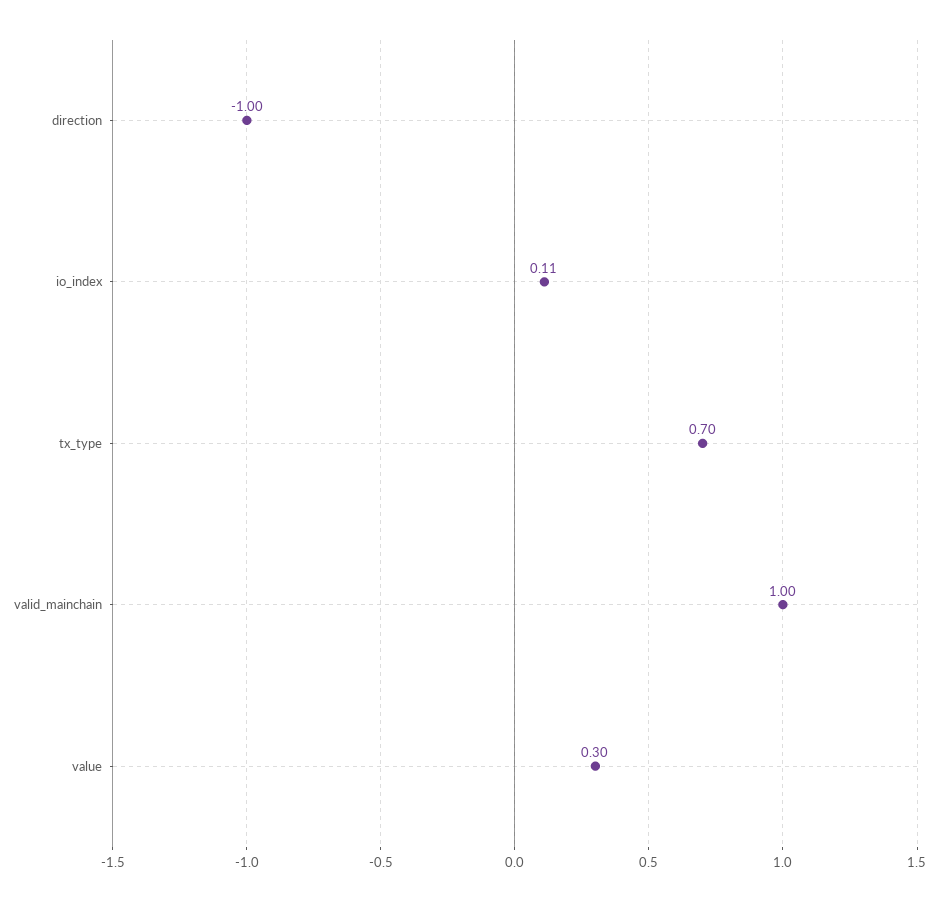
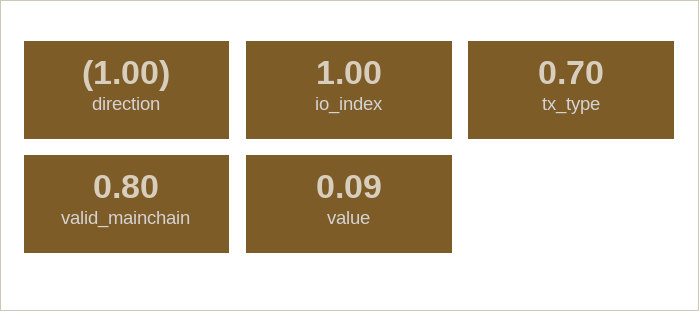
io_index: 0.11 -> 1
valid_mainchain: 1 -> 0.8
value: 0.3 -> 0.09

